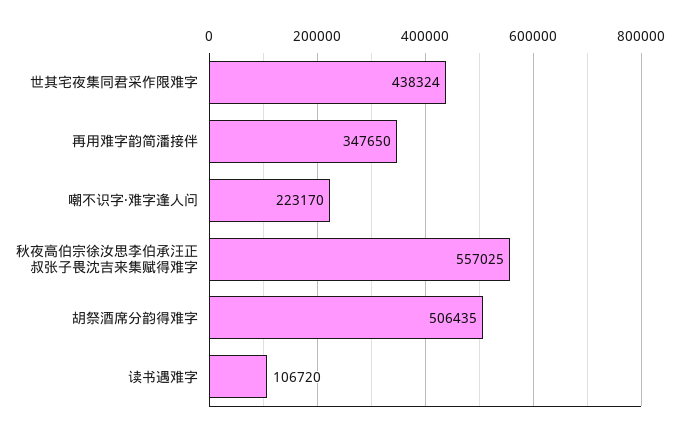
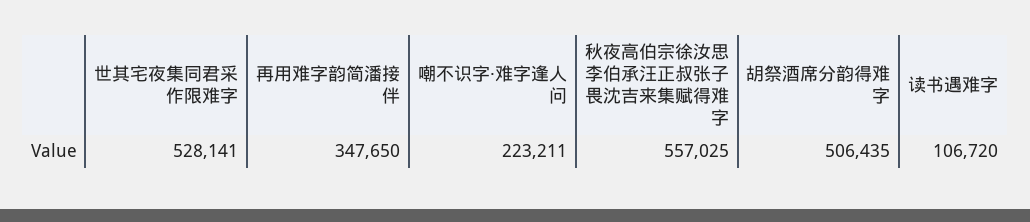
世其宅夜集同君采作限难字: 438324 -> 528141
嘲不识字·难字逢人问: 223170 -> 223211

